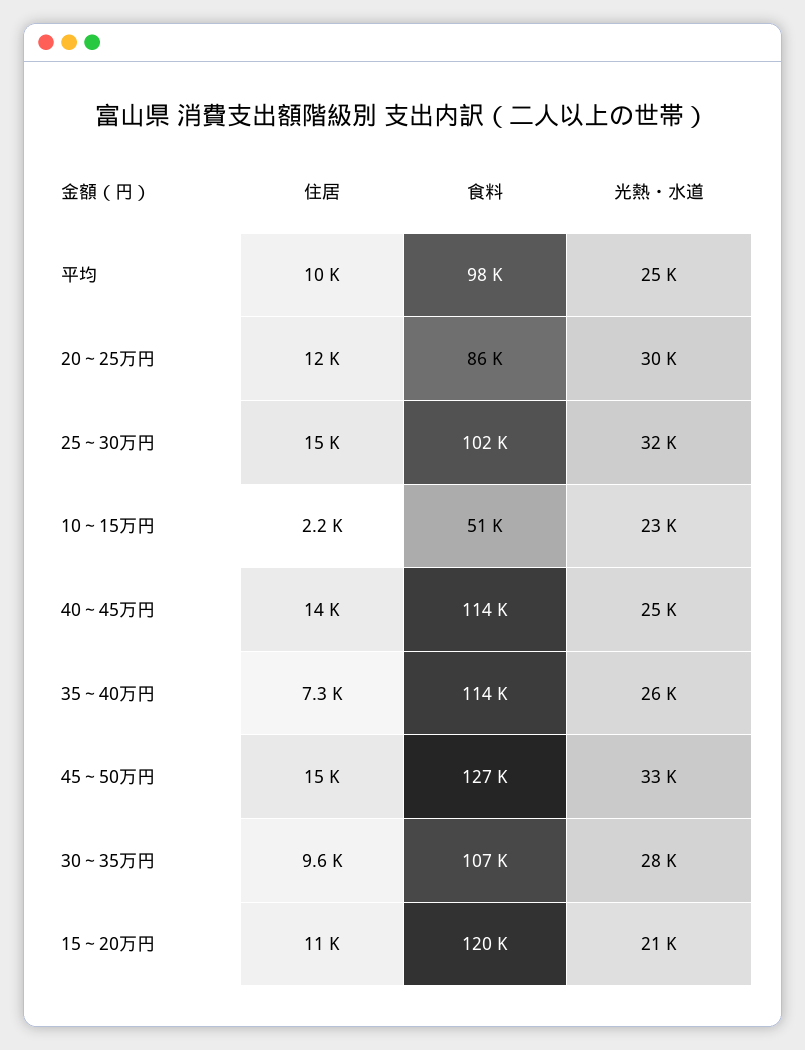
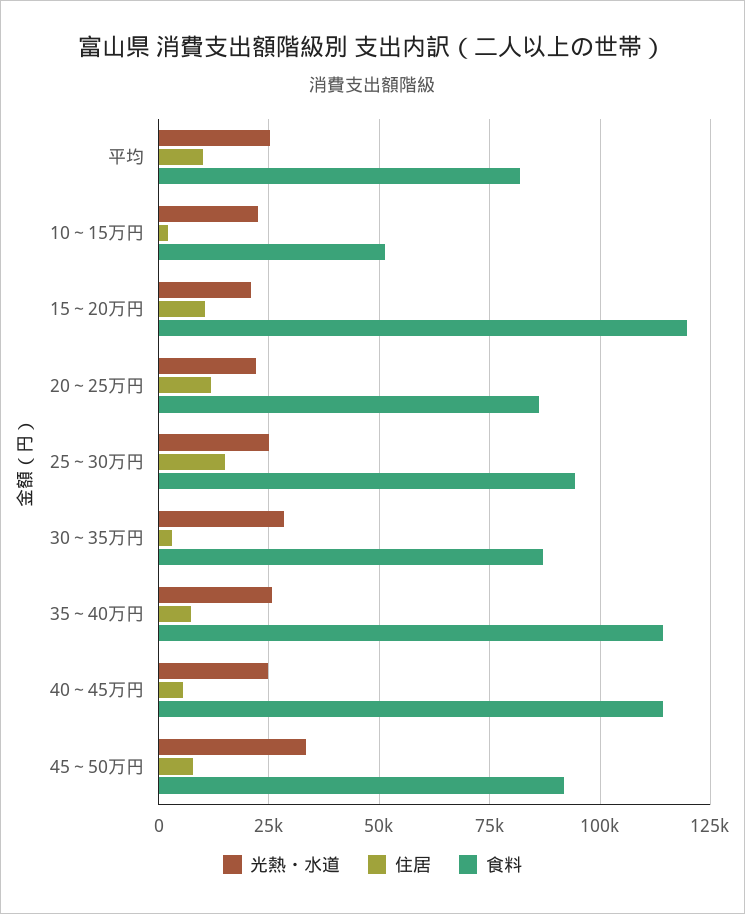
食料, 平均: 98000 -> 82500
光熱・水道, 20～25万円: 30000 -> 22500
食料, 25～30万円: 102000 -> 95000
光熱・水道, 25～30万円: 32000 -> 25000
住居, 40～45万円: 14000 -> 5000
住居, 45～50万円: 15000 -> 7500
食料, 45～50万円: 127000 -> 92500
住居, 30～35万円: 9600 -> 2500
食料, 30～35万円: 107000 -> 87500

